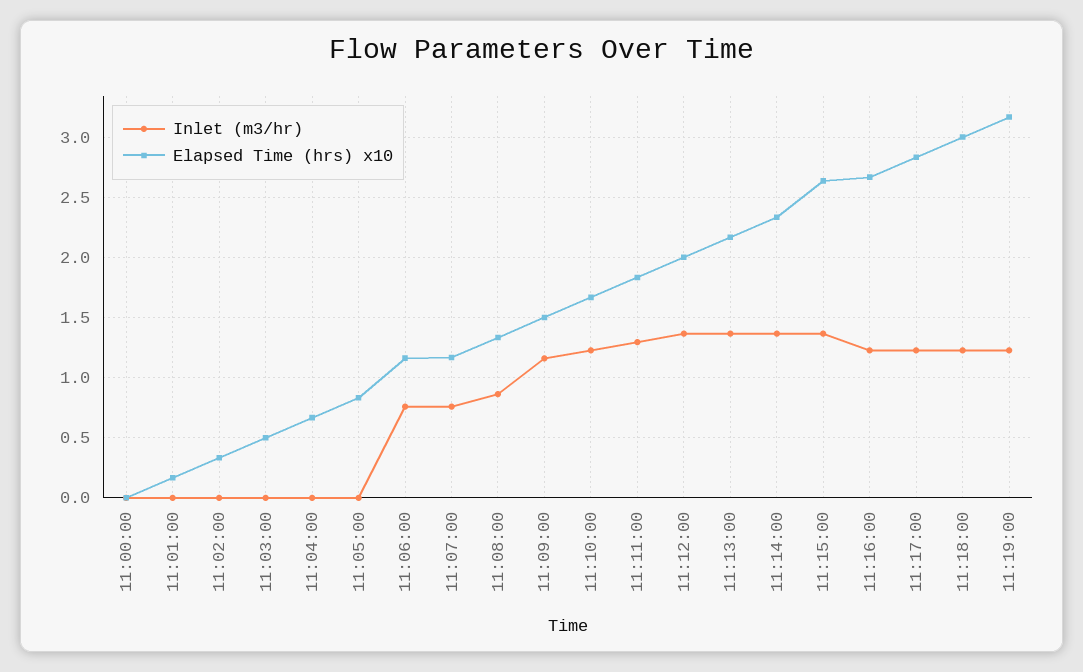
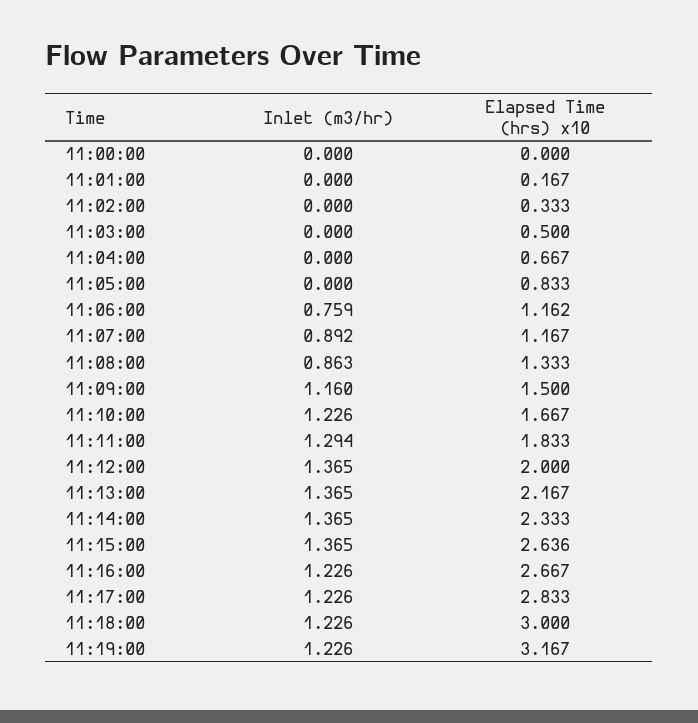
Inlet (m3/hr), 11:07:00: 0.75 -> 0.892

